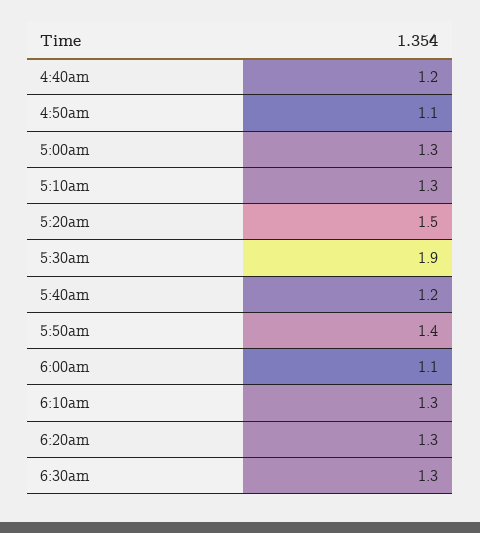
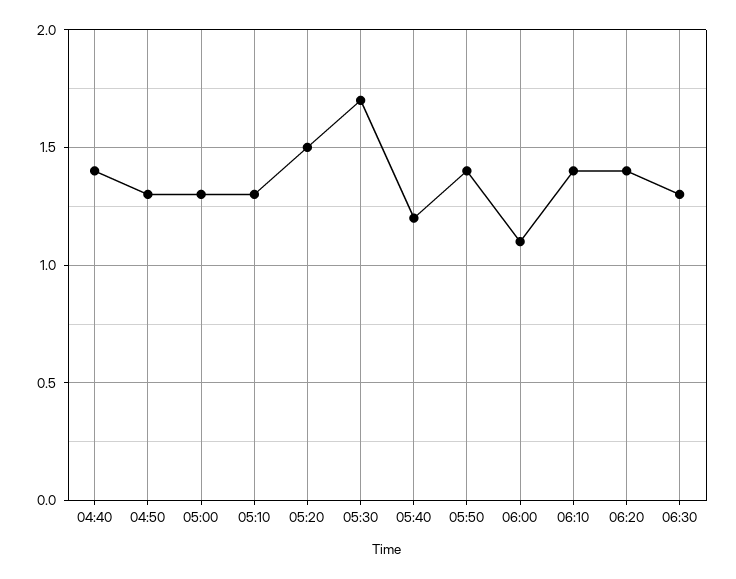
4:40am: 1.2 -> 1.4
4:50am: 1.1 -> 1.3
5:30am: 1.9 -> 1.7
6:10am: 1.3 -> 1.4
6:20am: 1.3 -> 1.4

